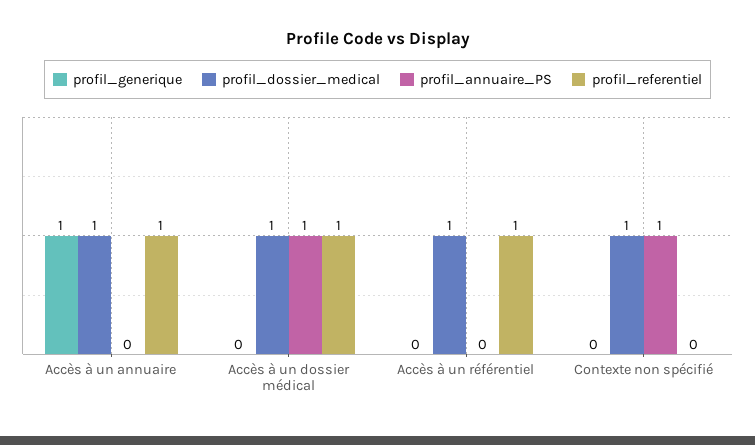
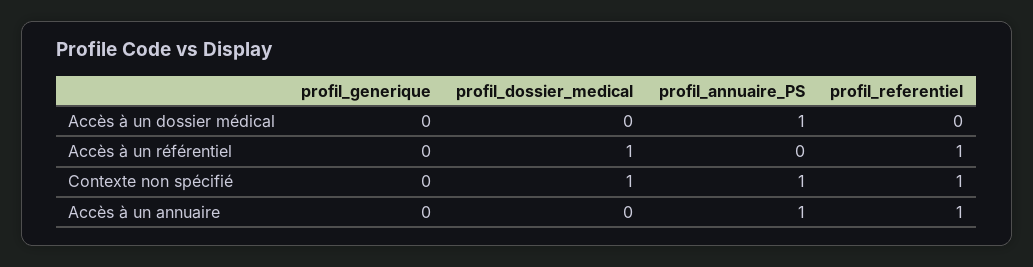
profil_generique, Accès à un annuaire: 1 -> 0
profil_dossier_medical, Accès à un annuaire: 1 -> 0
profil_annuaire_PS, Accès à un annuaire: 0 -> 1
profil_dossier_medical, Accès à un dossier médical: 1 -> 0
profil_referentiel, Accès à un dossier médical: 1 -> 0
profil_referentiel, Contexte non spécifié: 0 -> 1

